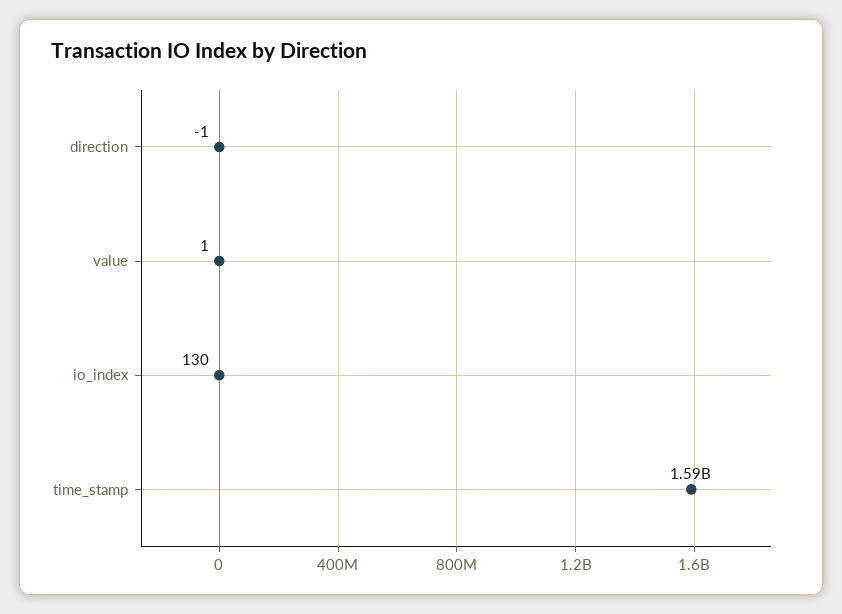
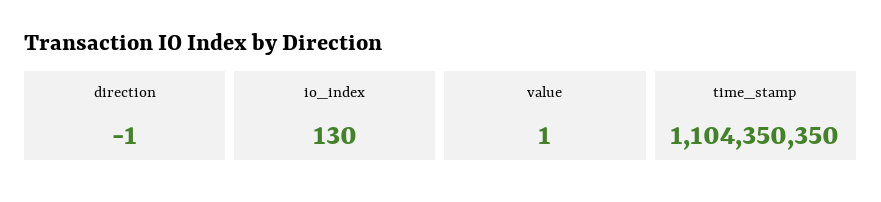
time_stamp: 1590000000 -> 1104350350

